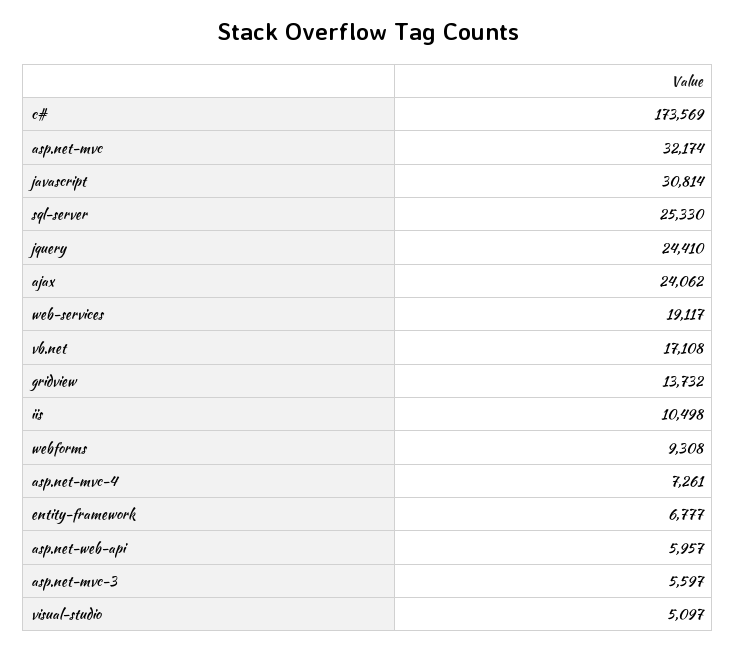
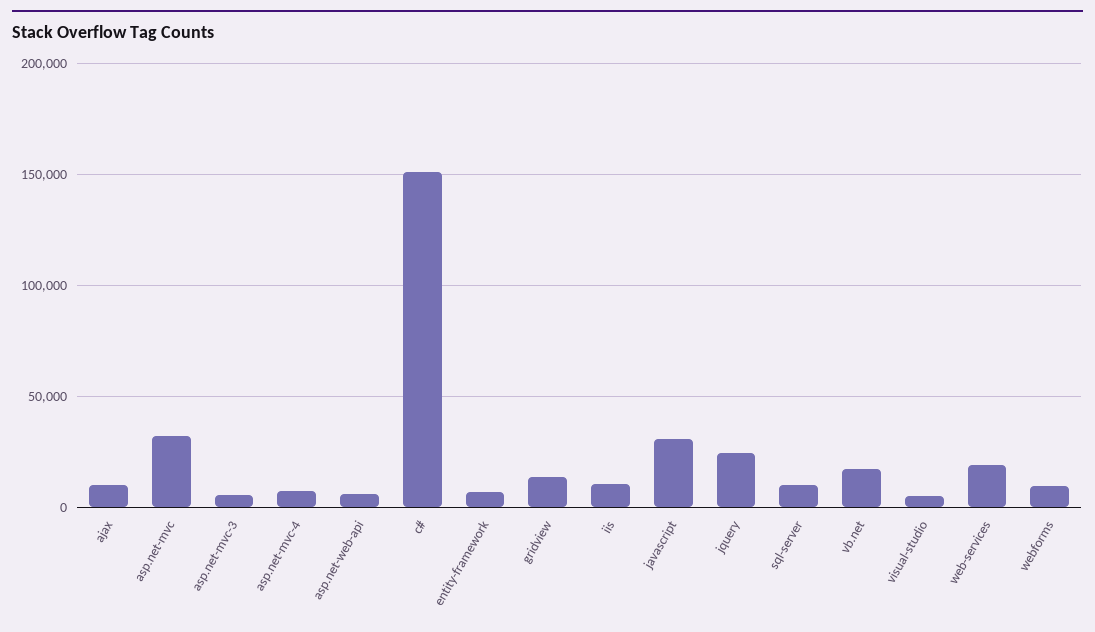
c#: 173569 -> 150000
sql-server: 25330 -> 10000
ajax: 24062 -> 10000

